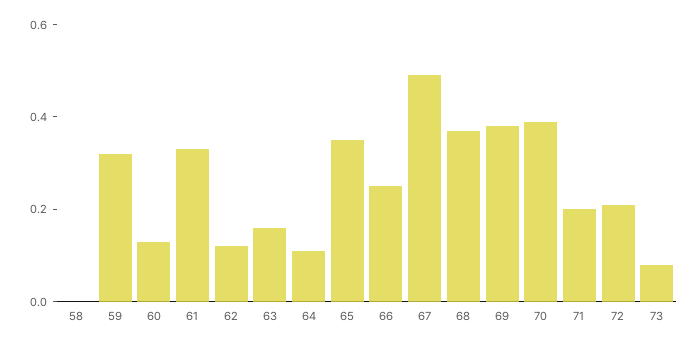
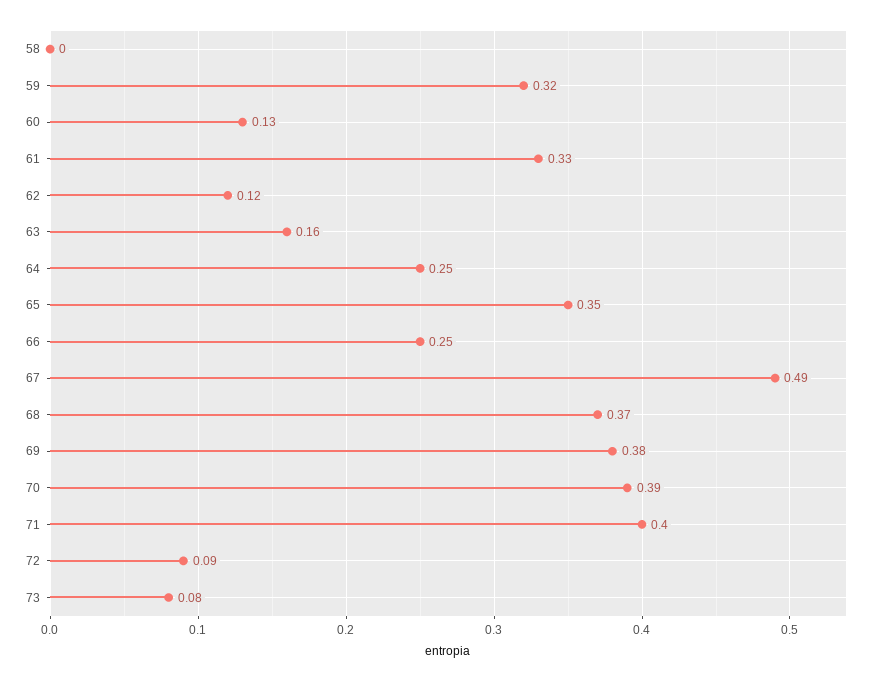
64: 0.1 -> 0.25
71: 0.2 -> 0.4
72: 0.2 -> 0.09

